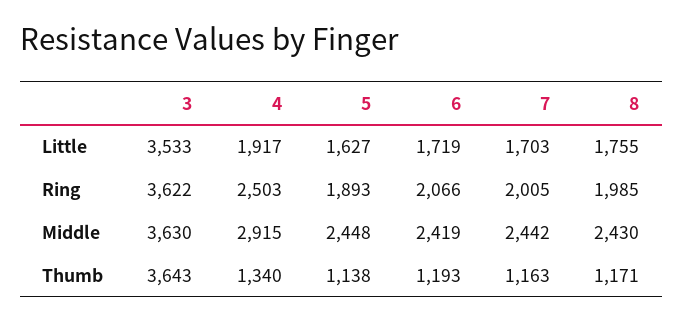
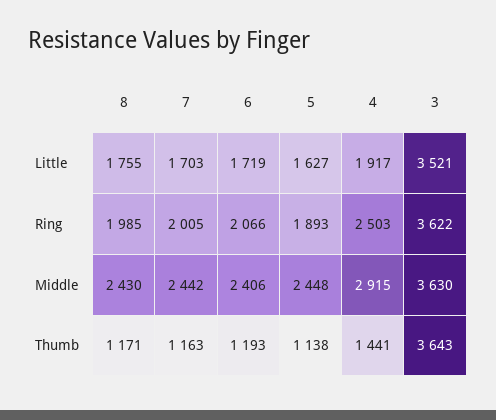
3, Little: 3533 -> 3521
6, Middle: 2419 -> 2406
4, Thumb: 1340 -> 1441

